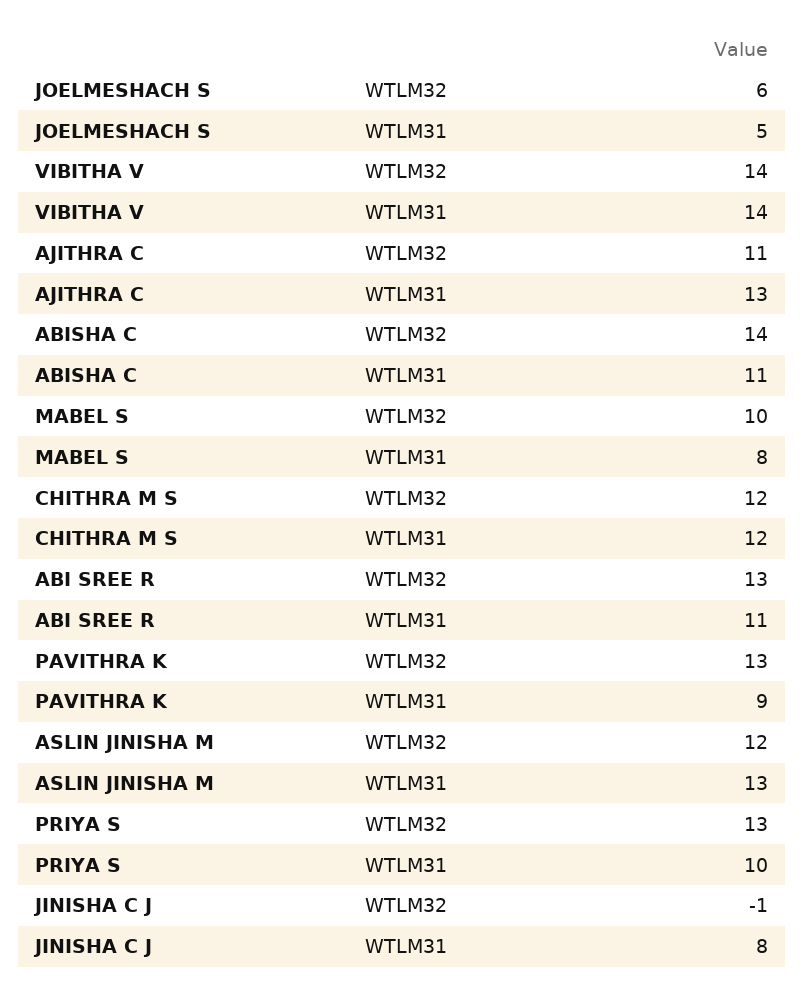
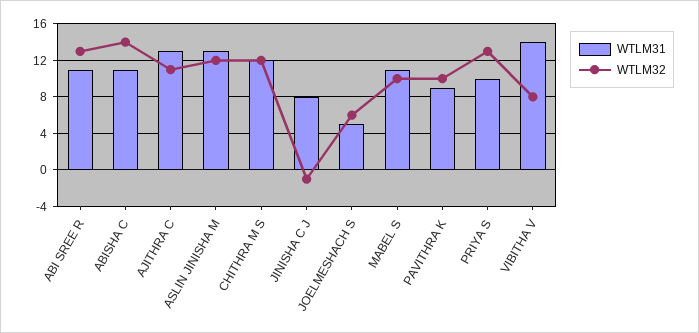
WTLM32, VIBITHA V: 14 -> 8
WTLM31, MABEL S: 8 -> 11
WTLM32, PAVITHRA K: 13 -> 10

